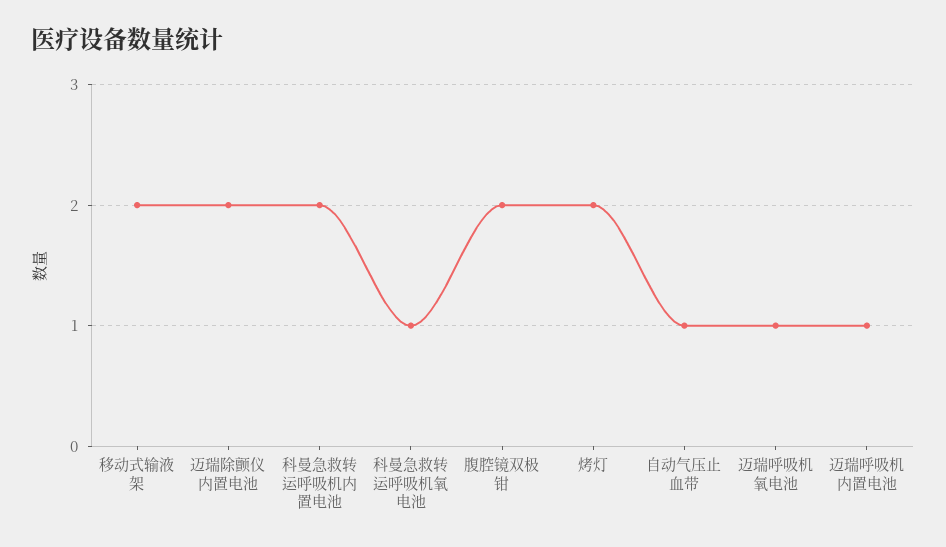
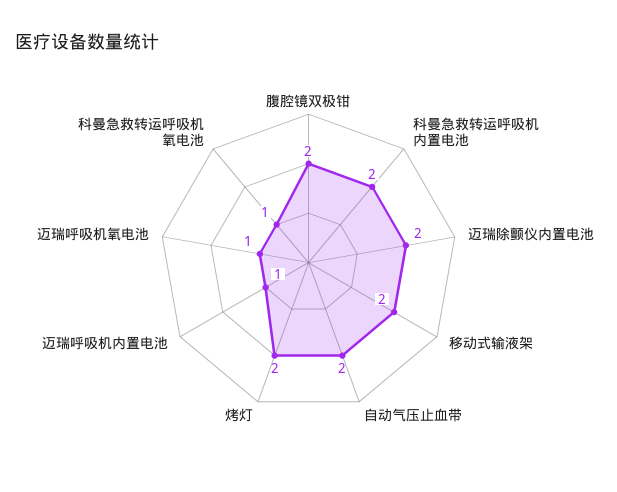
自动气压止血带: 1 -> 2

